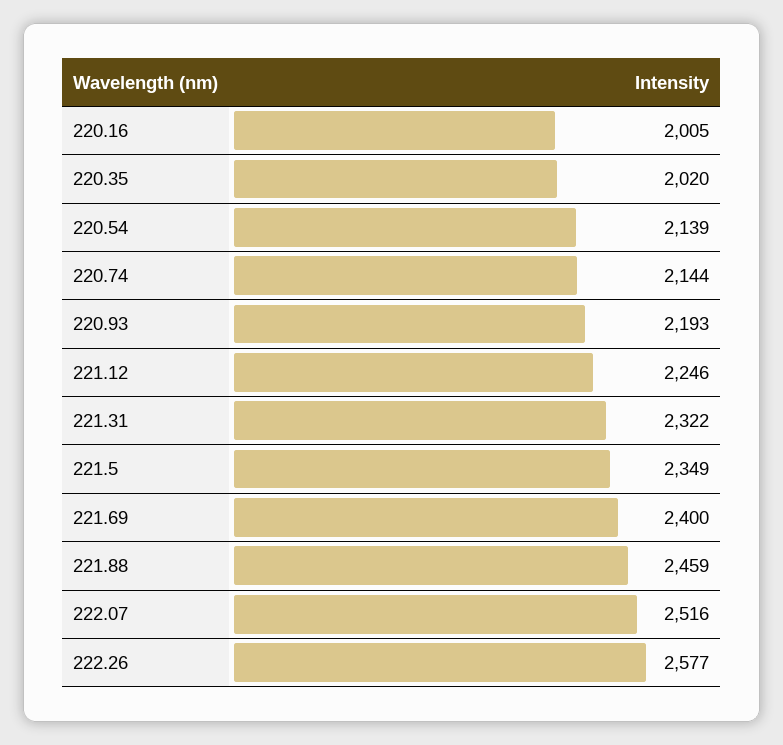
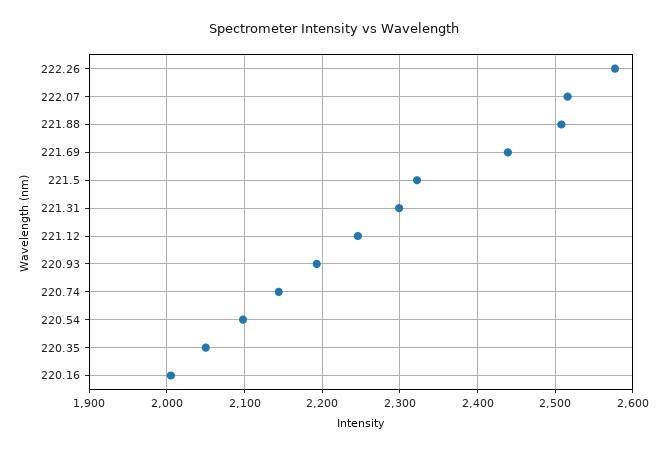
220.35: 2020 -> 2050
220.54: 2139 -> 2100
221.31: 2322 -> 2300
221.5: 2349 -> 2320
221.69: 2400 -> 2440
221.88: 2459 -> 2510

